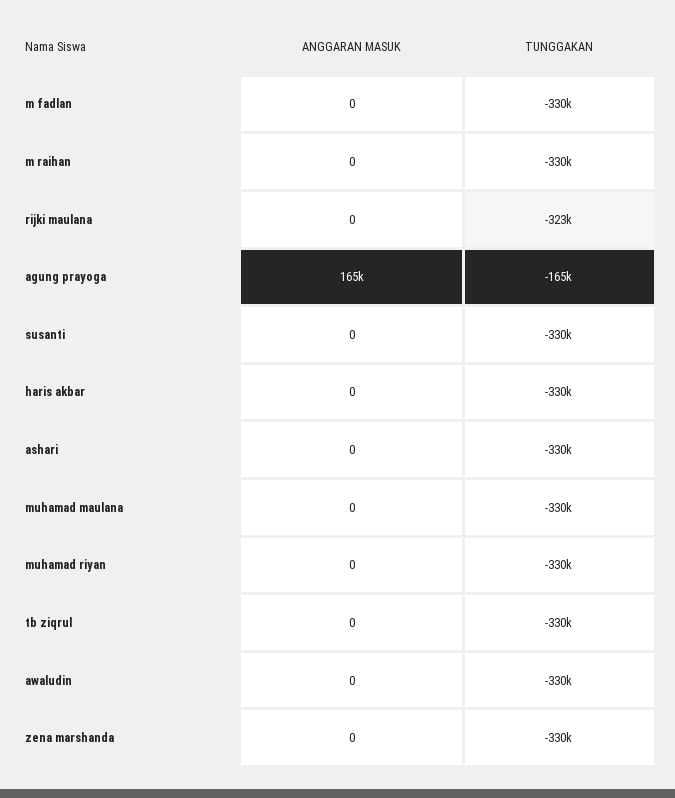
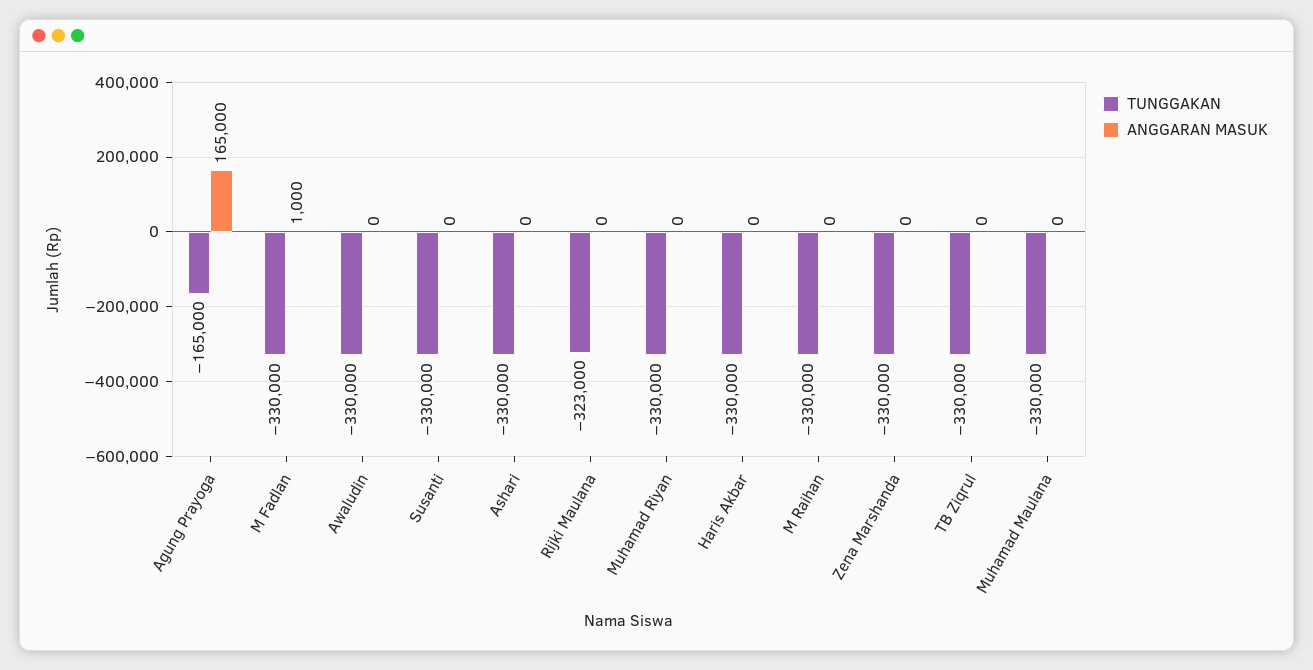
ANGGARAN MASUK, m fadlan: 0 -> 1000

